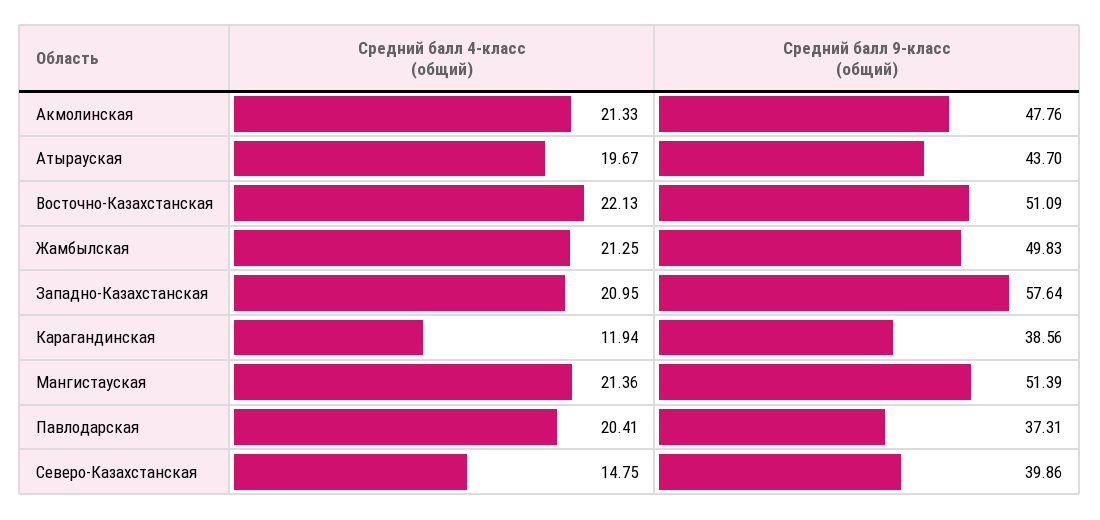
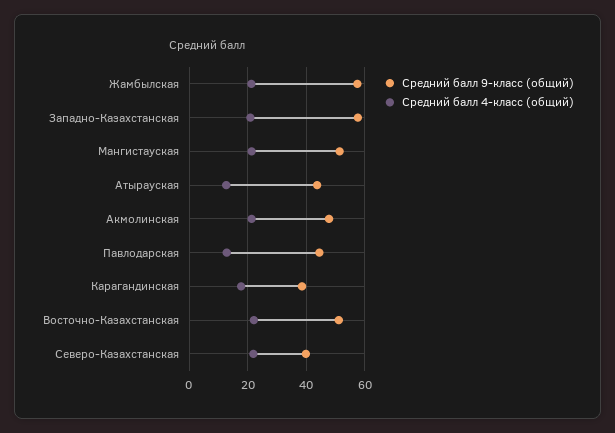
Средний балл 4-класс (общий), Атырауская: 19.67 -> 12.5
Средний балл 9-класс (общий), Жамбылская: 49.83 -> 57.5
Средний балл 4-класс (общий), Карагандинская: 11.94 -> 17.5
Средний балл 4-класс (общий), Павлодарская: 20.41 -> 12.5
Средний балл 9-класс (общий), Павлодарская: 37.31 -> 45
Средний балл 4-класс (общий), Северо-Казахстанская: 14.75 -> 22.5

